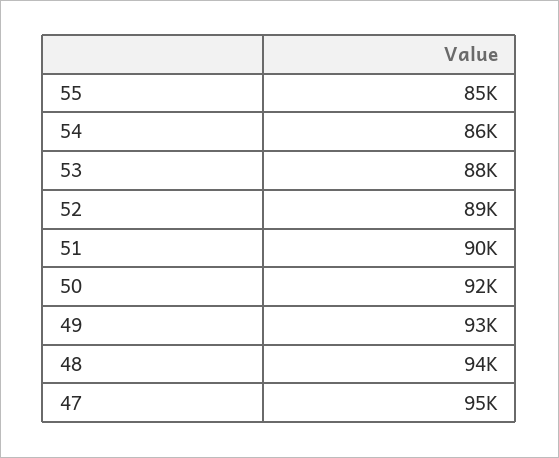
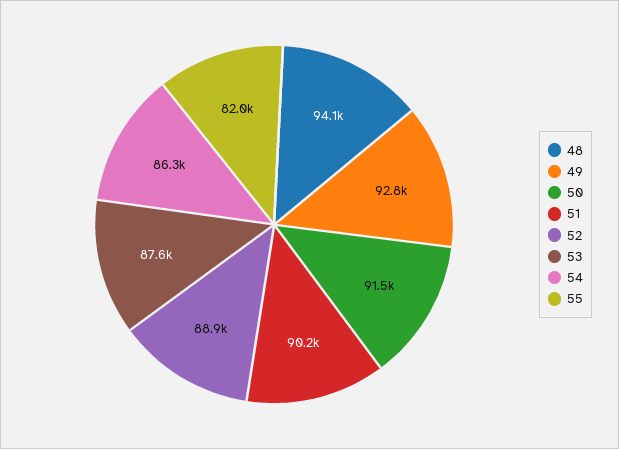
55: 85000 -> 82000
47: 95000 -> none

